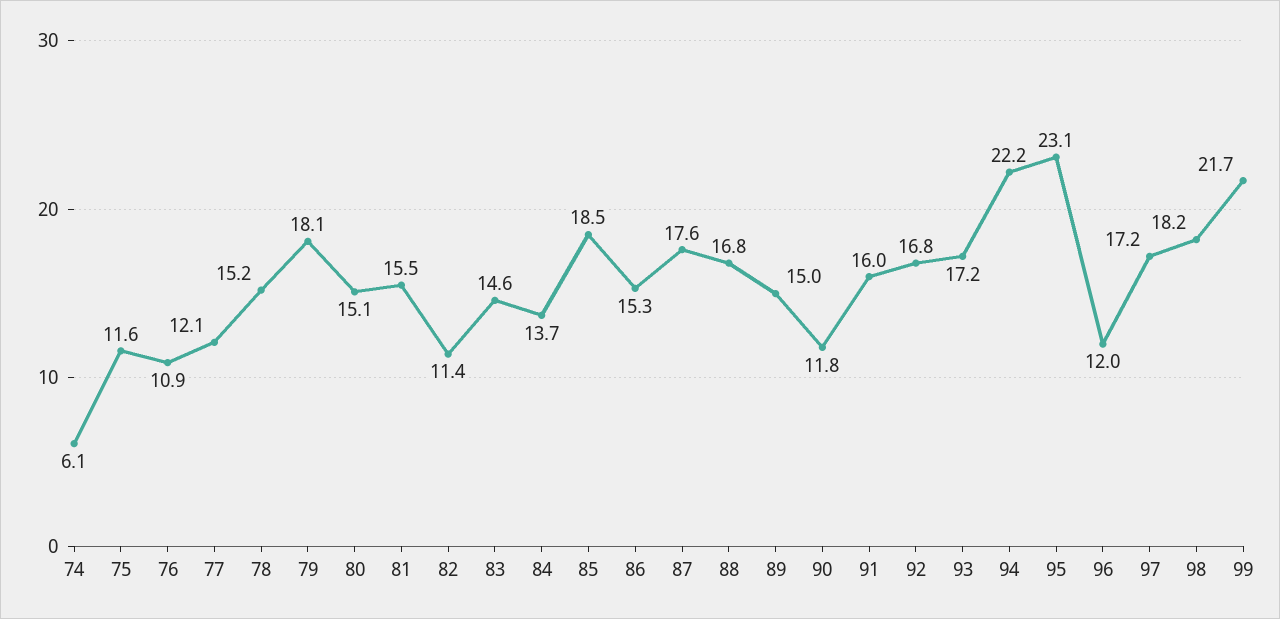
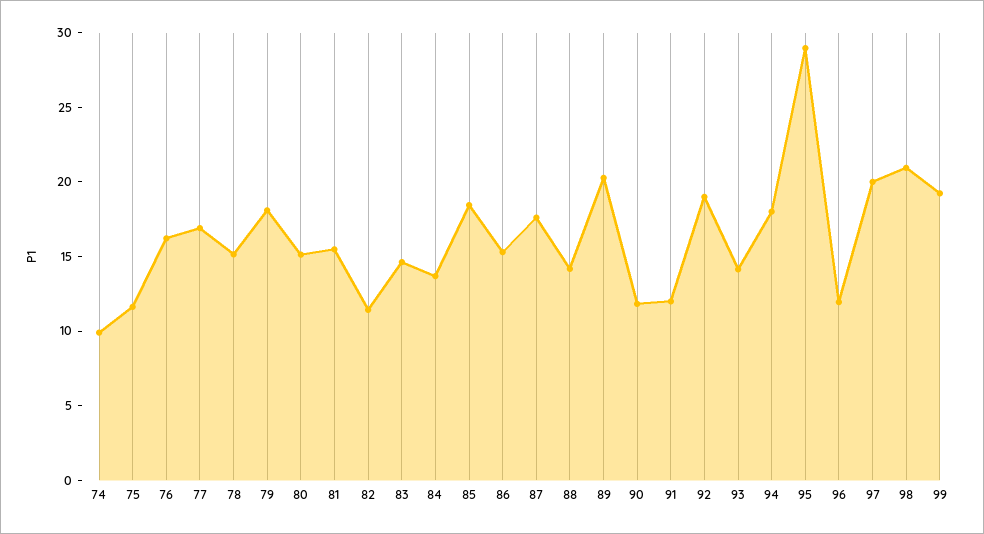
74: 6.1 -> 10
76: 10.9 -> 16
77: 12.1 -> 17
88: 16.8 -> 14
89: 15 -> 20
91: 16 -> 12
92: 16.8 -> 19
93: 17.2 -> 14
94: 22.2 -> 18
95: 23.1 -> 29
97: 17.2 -> 20
98: 18.2 -> 21
99: 21.7 -> 19

